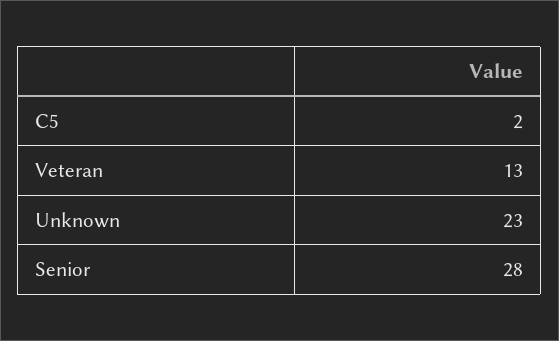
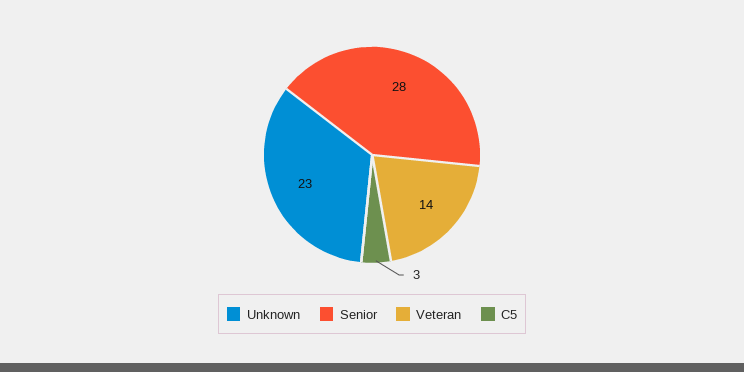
C5: 2 -> 3
Veteran: 13 -> 14

